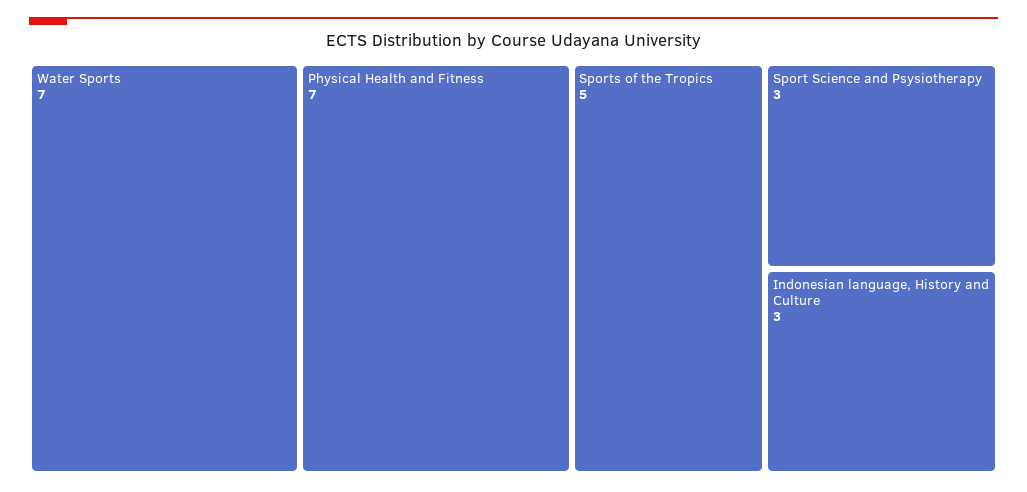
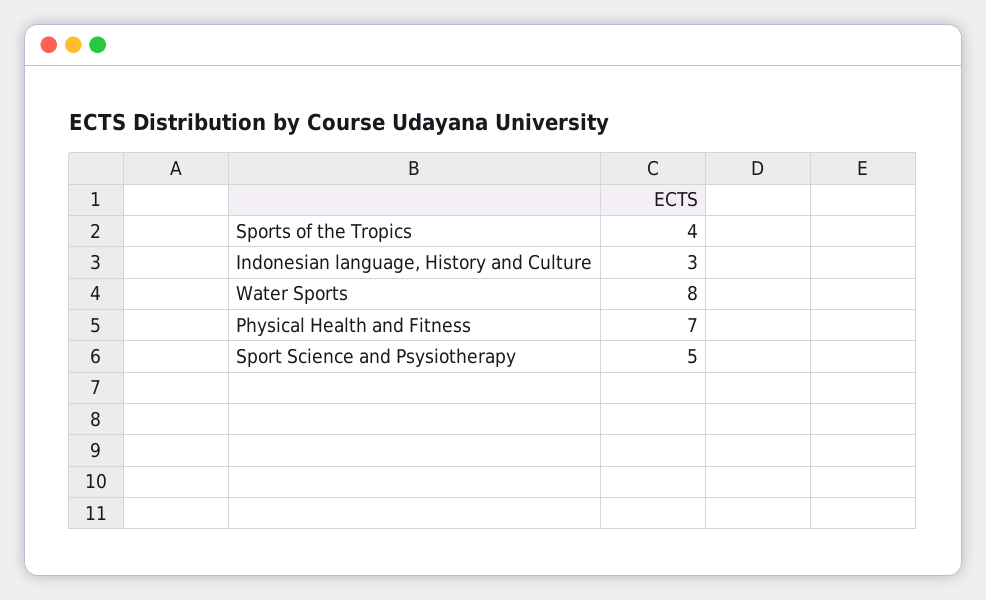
Water Sports: 7 -> 8
Sports of the Tropics: 5 -> 4
Sport Science and Psysiotherapy: 3 -> 5

